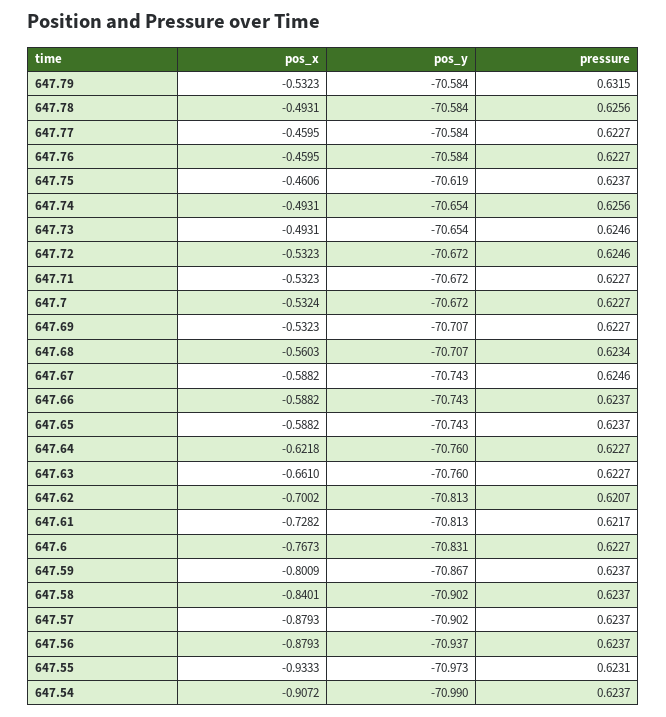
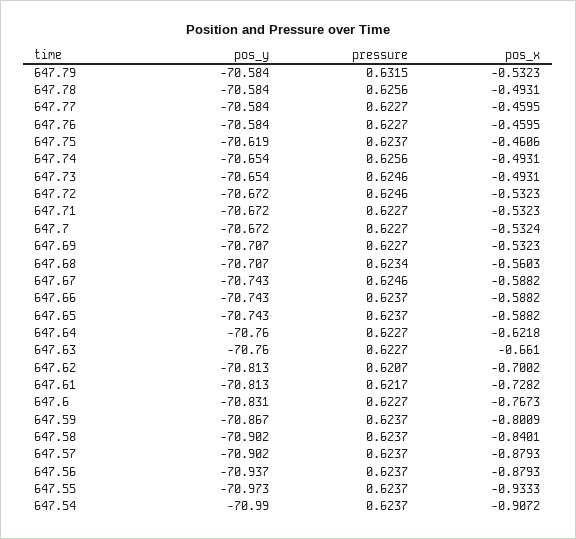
pressure, 647.55: 0.6231 -> 0.6237

